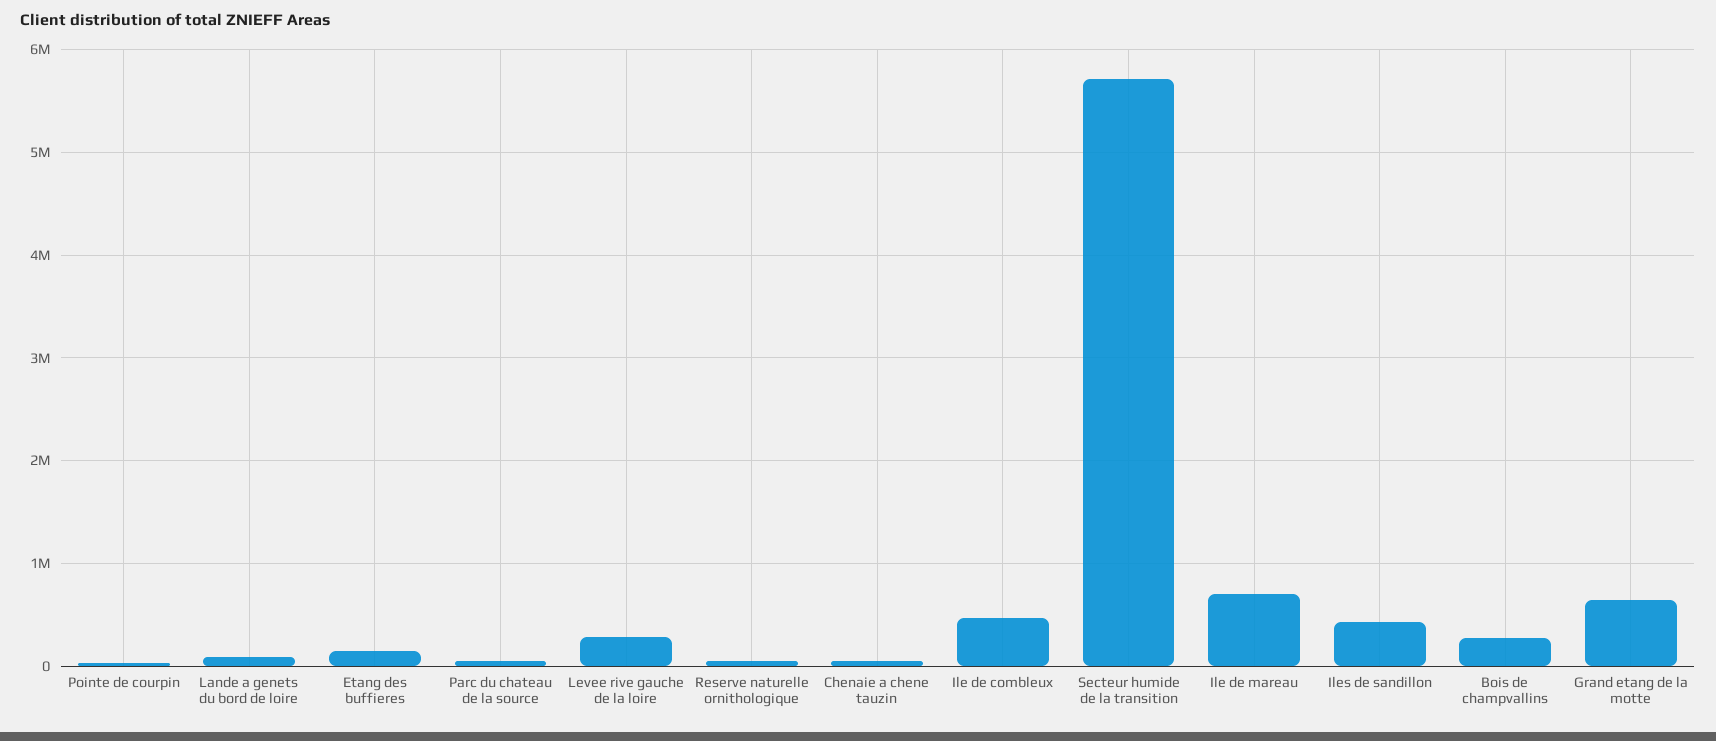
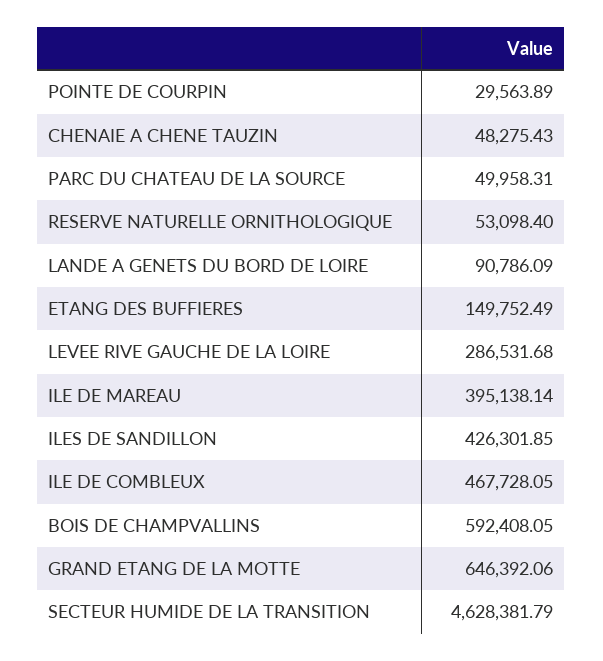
Secteur humide de la transition: 5700000 -> 4628381.79
Ile de mareau: 700000 -> 395138.14
Bois de champvallins: 300000 -> 592408.05

